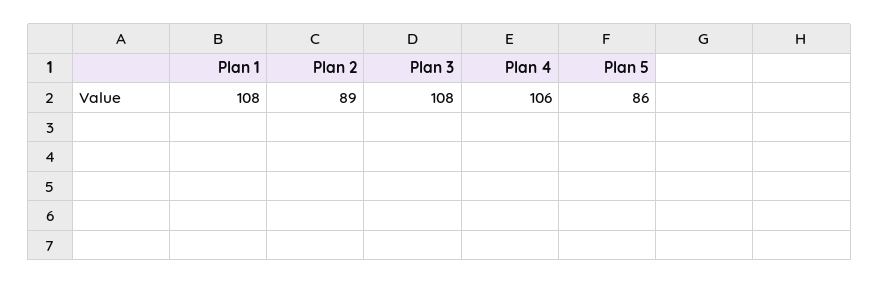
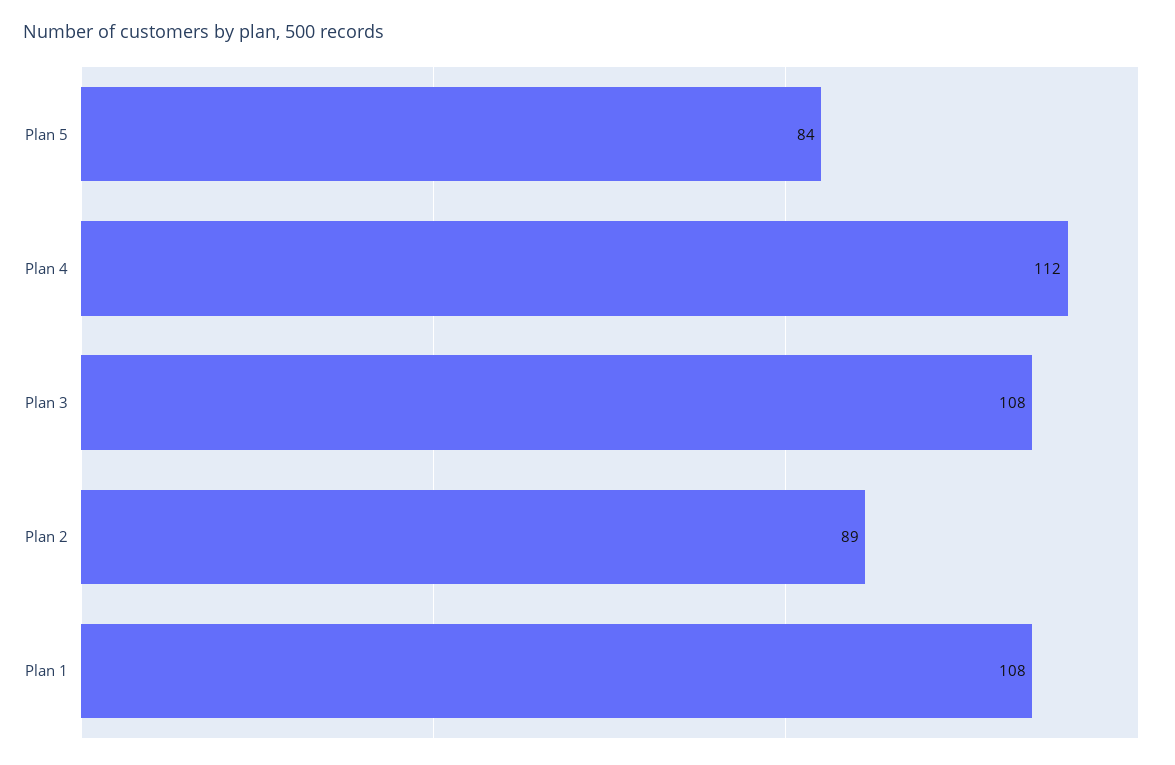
Plan 4: 106 -> 112
Plan 5: 86 -> 84

